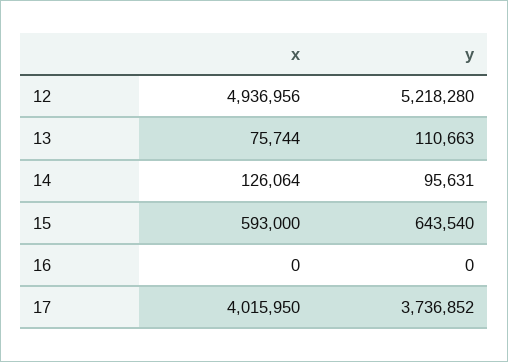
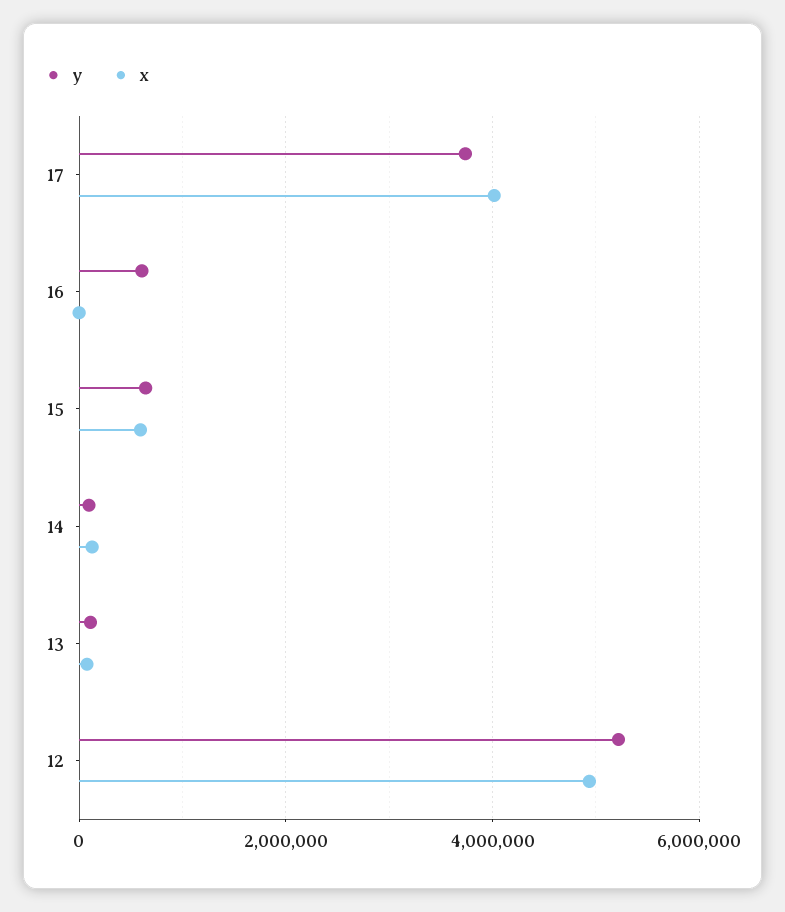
y, 16: 0 -> 600000

